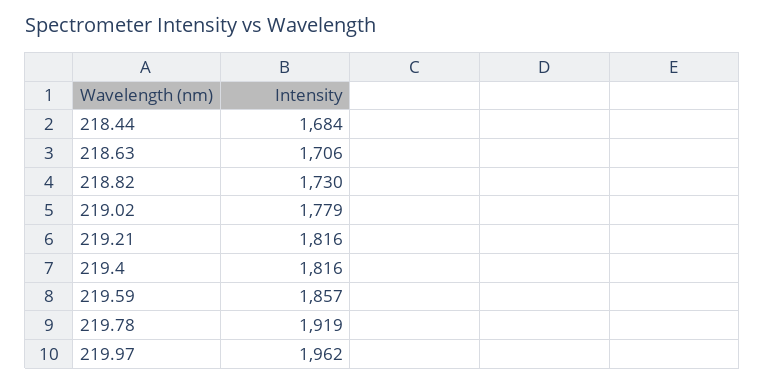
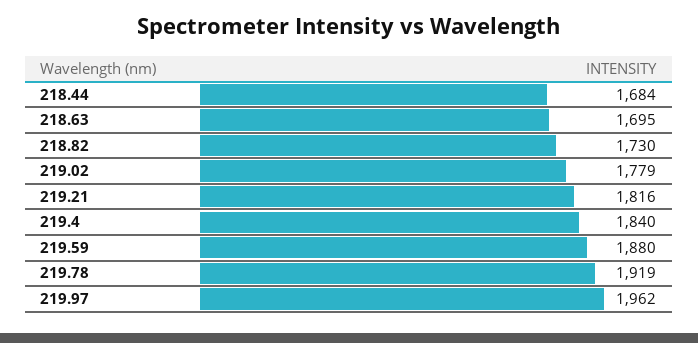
218.63: 1706 -> 1695
219.4: 1816 -> 1840
219.59: 1857 -> 1880

